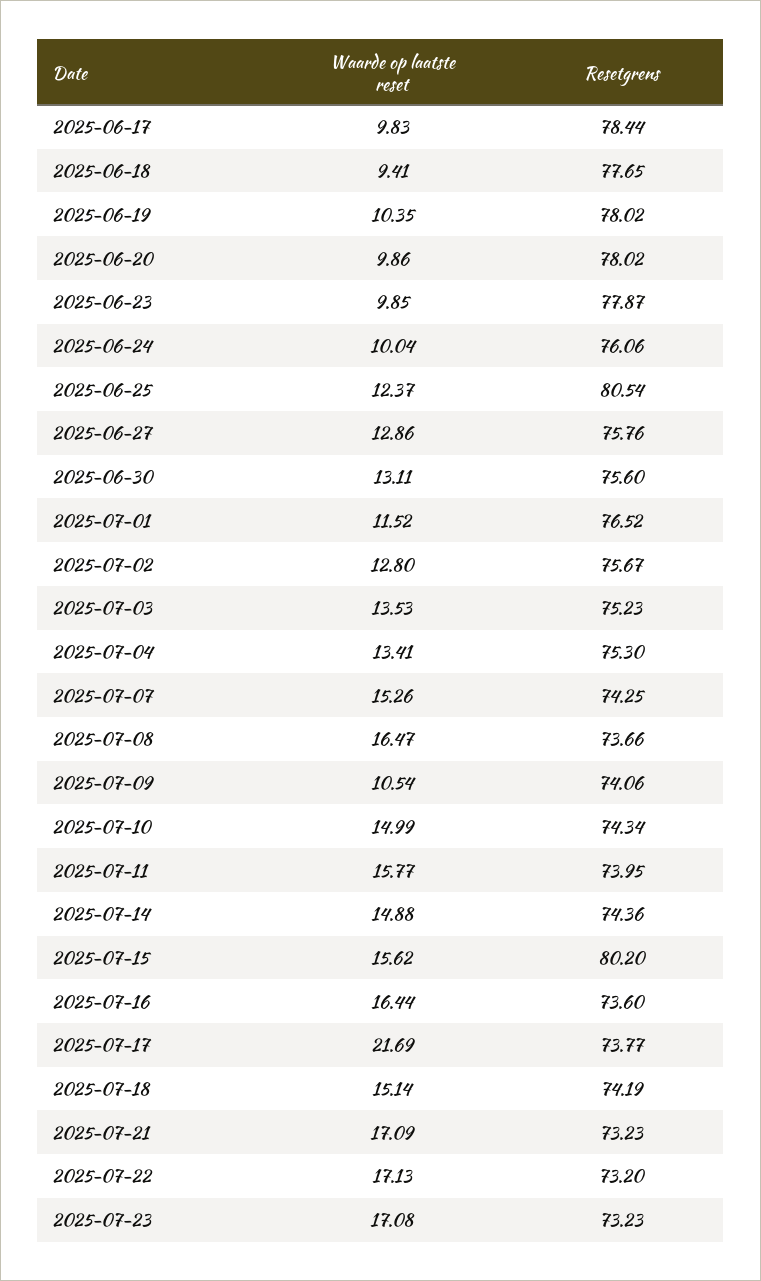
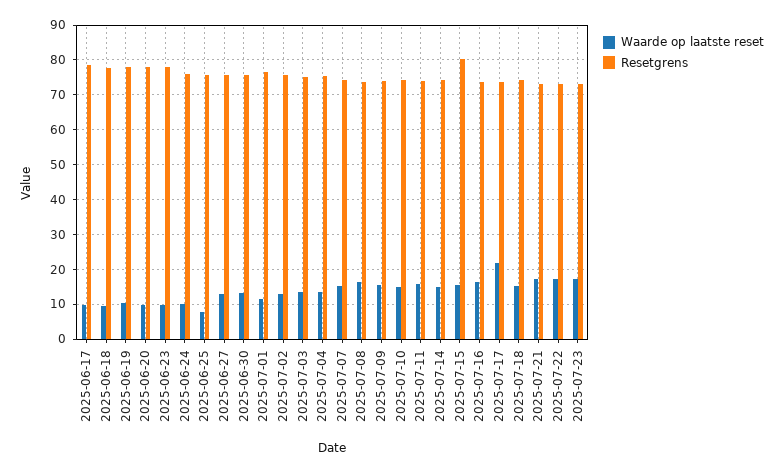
Waarde op laatste reset, 2025-06-25: 12.37 -> 8
Resetgrens, 2025-06-25: 80.54 -> 76
Waarde op laatste reset, 2025-07-09: 10.54 -> 16

